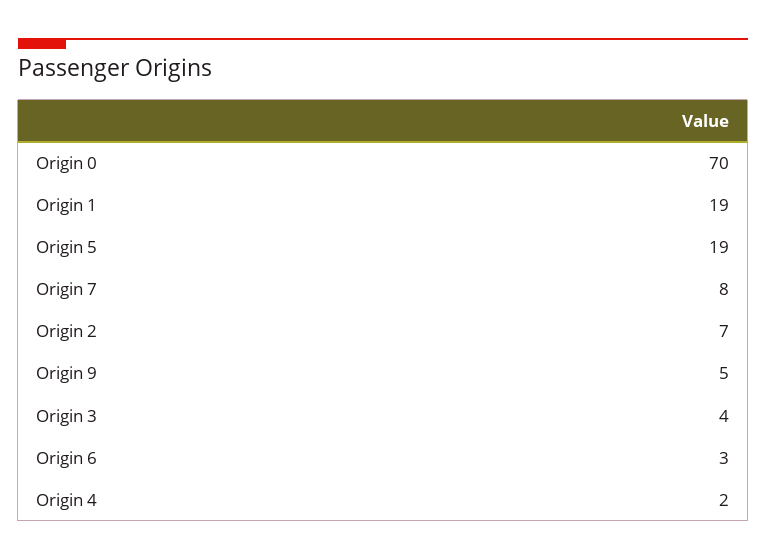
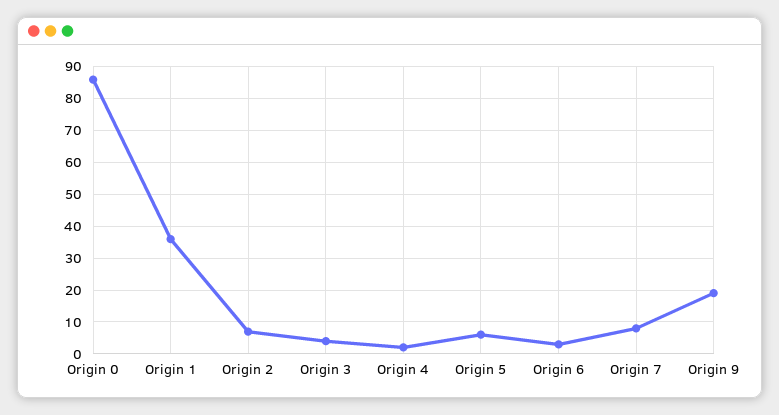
Origin 0: 70 -> 85
Origin 1: 19 -> 35
Origin 5: 19 -> 5
Origin 9: 5 -> 20

